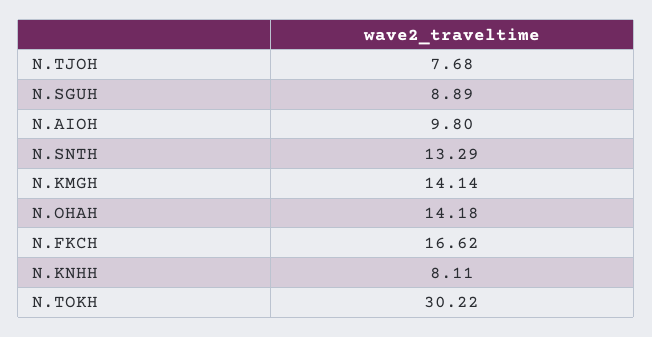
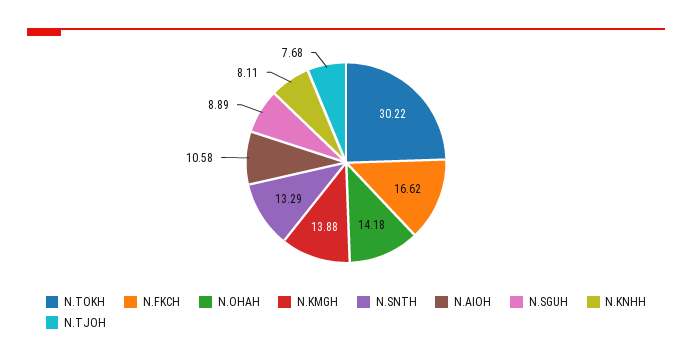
N.AIOH: 9.8 -> 10.58
N.KMGH: 14.14 -> 13.88

